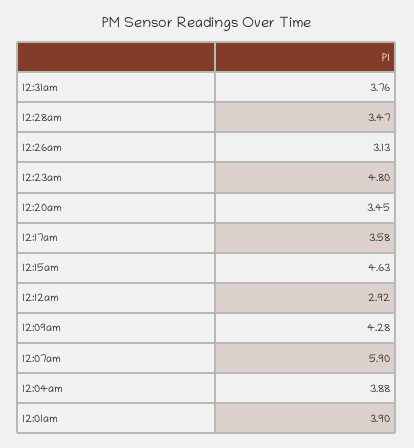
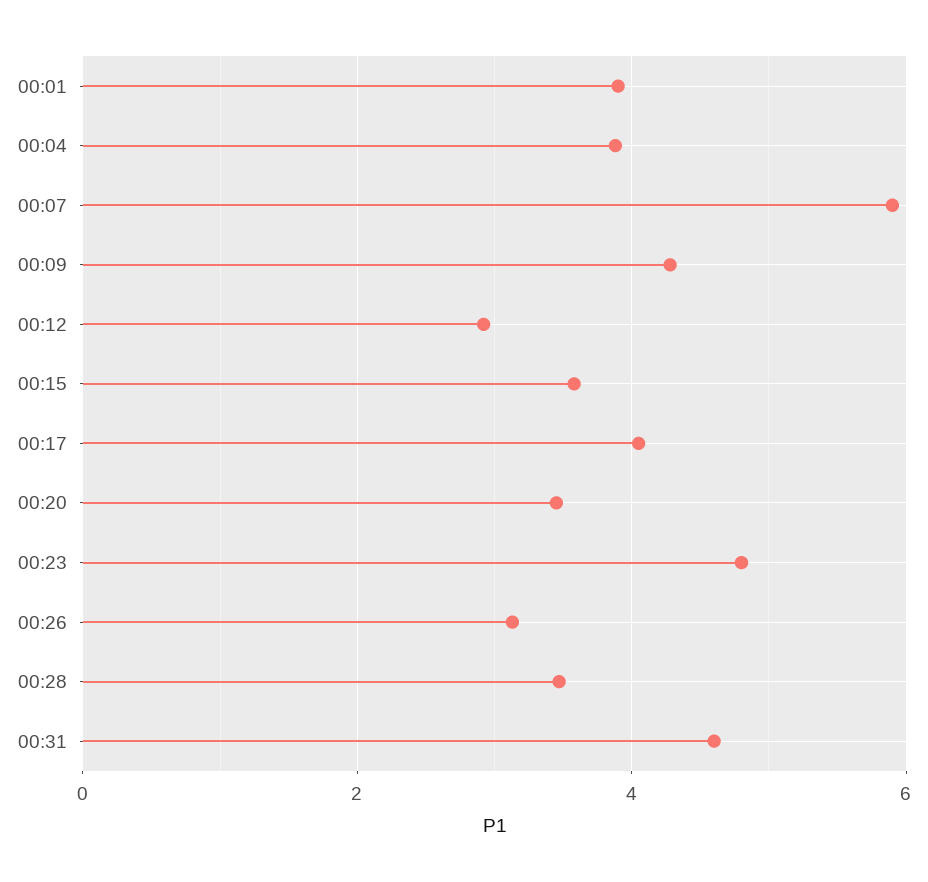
12:31am: 3.76 -> 4.6
12:17am: 3.58 -> 4
12:15am: 4.63 -> 3.6

